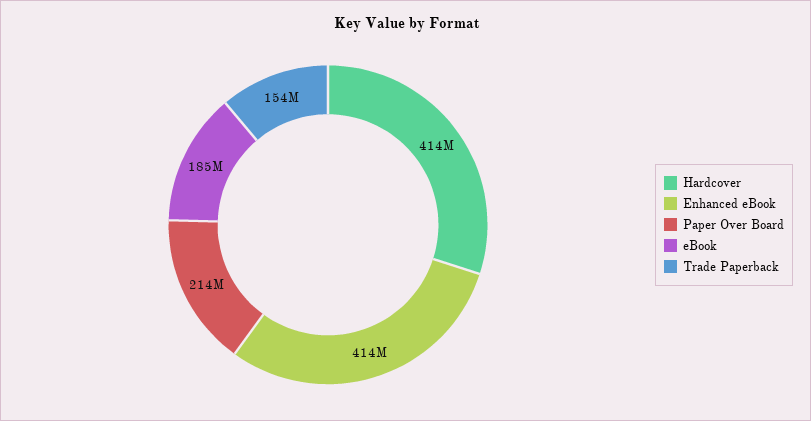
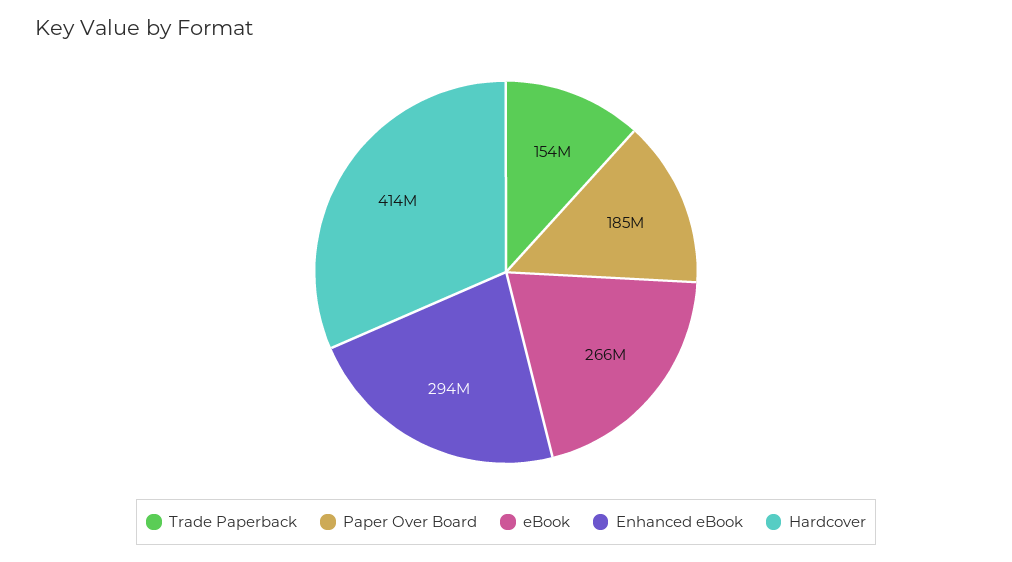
Enhanced eBook: 414000000 -> 294000000
Paper Over Board: 214000000 -> 185000000
eBook: 185000000 -> 266000000

